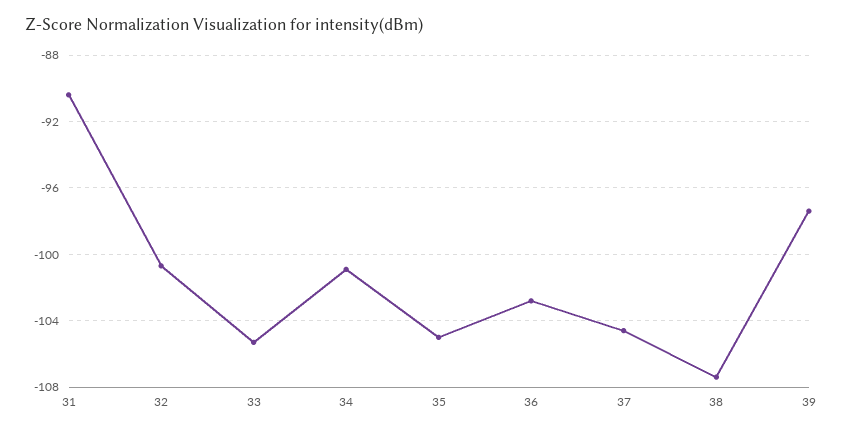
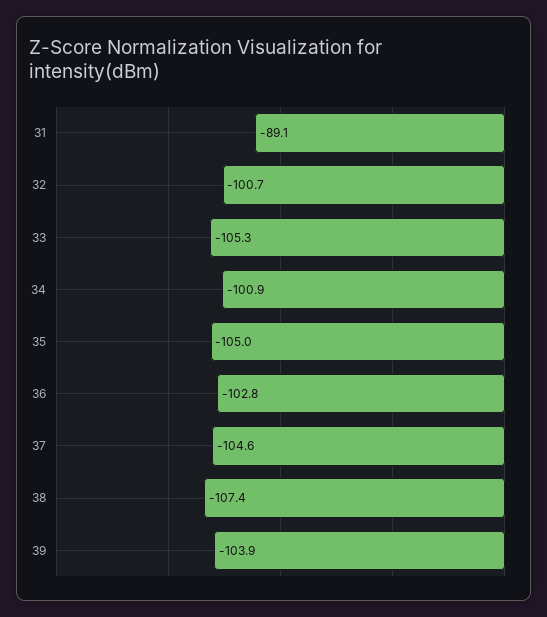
31: -90.5 -> -89.1
39: -97.5 -> -103.9

